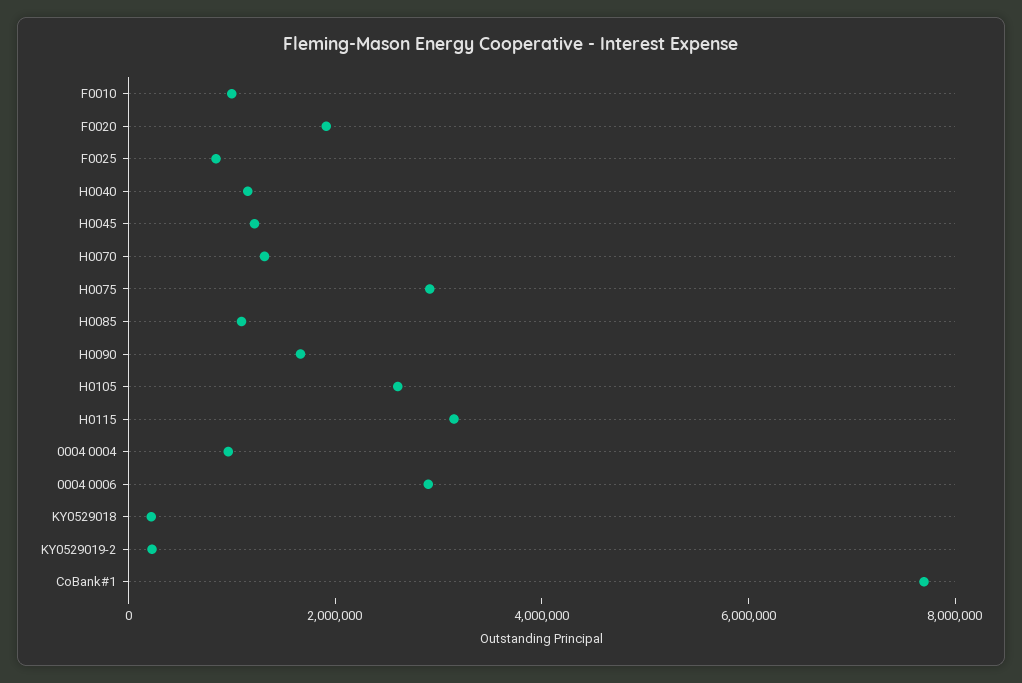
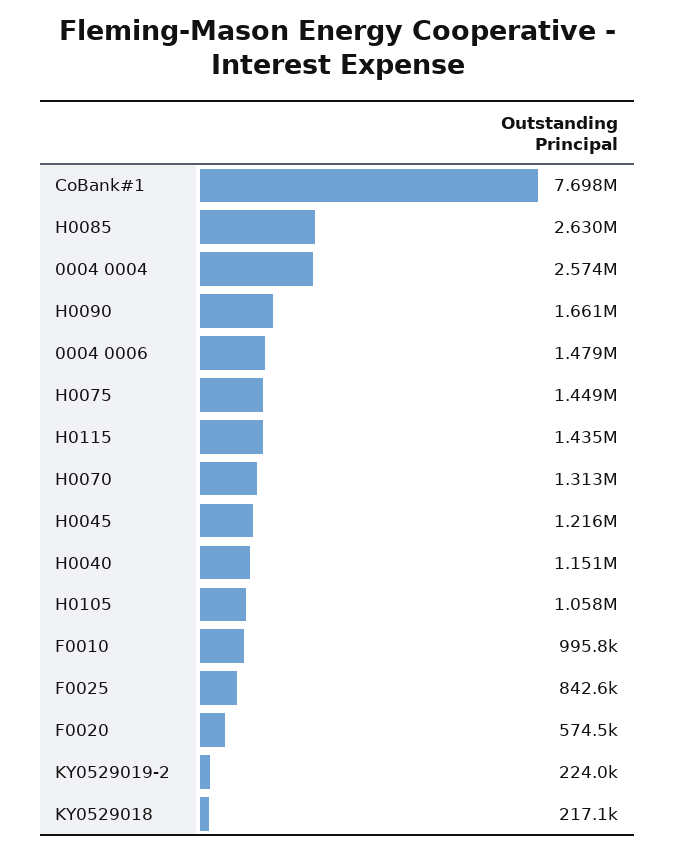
F0020: 2000000 -> 574500
H0075: 3000000 -> 1449000
H0085: 1000000 -> 2630000
H0105: 2500000 -> 1058000
H0115: 3000000 -> 1435000
0004 0004: 1000000 -> 2574000
0004 0006: 3000000 -> 1479000

